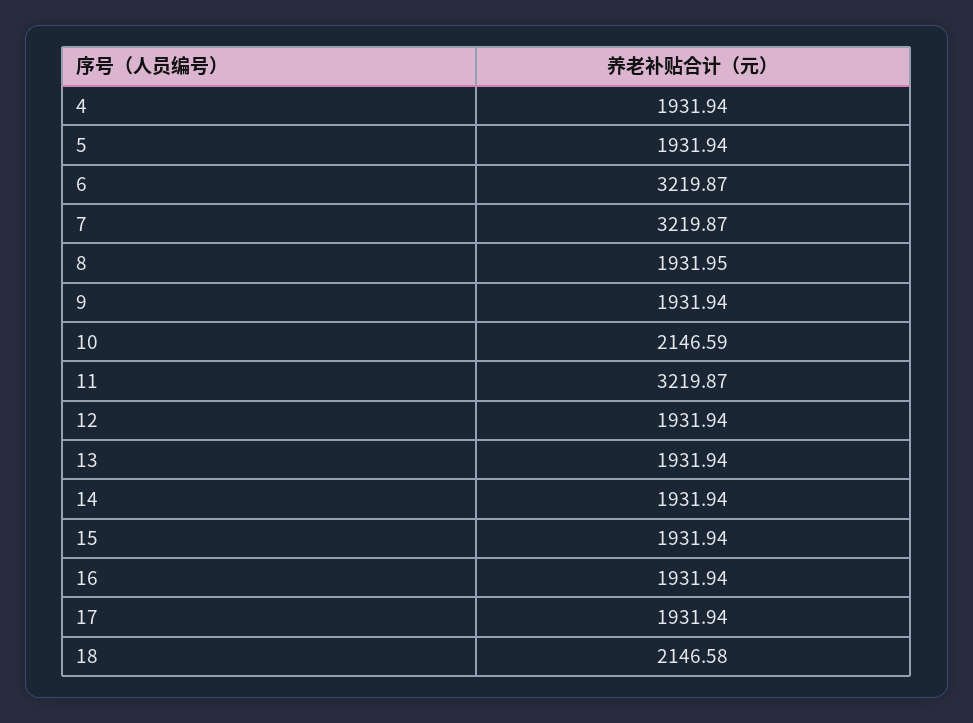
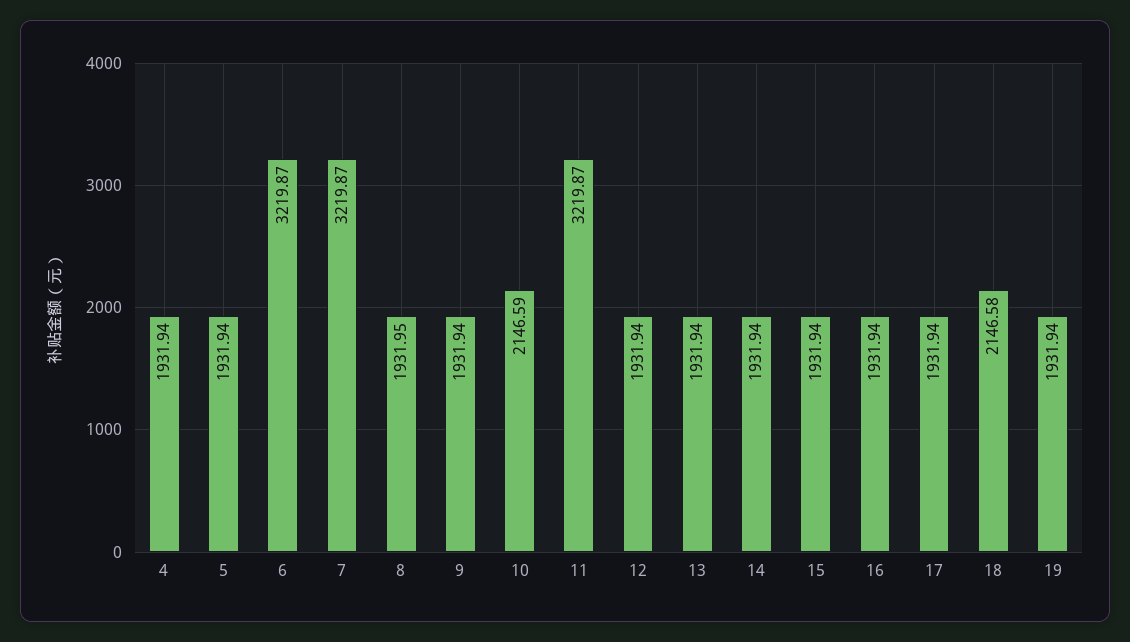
19: none -> 1931.94

